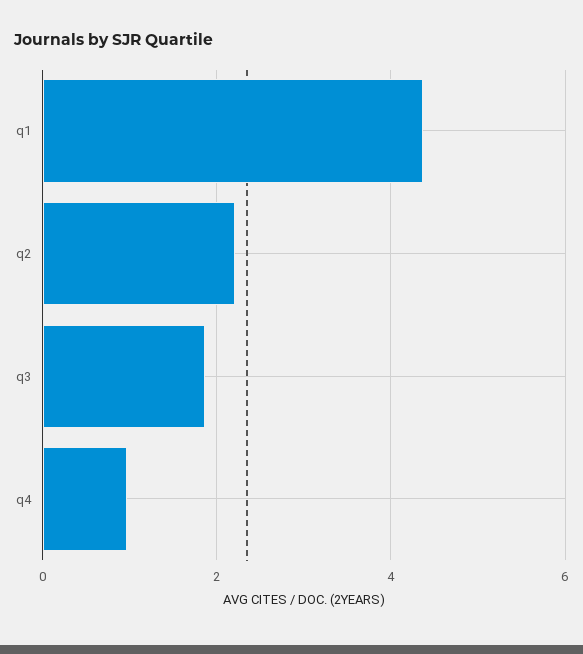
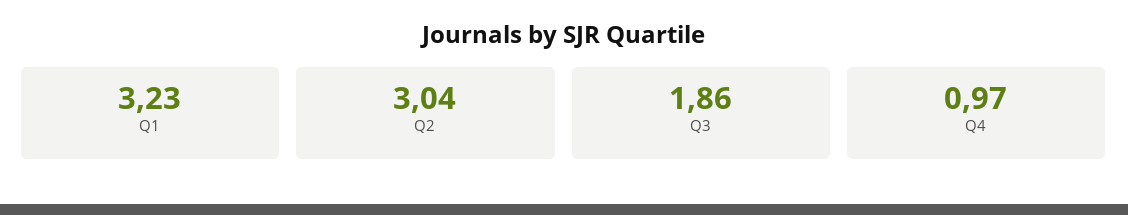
q1: 4.4 -> 3.23
q2: 2.2 -> 3.04

